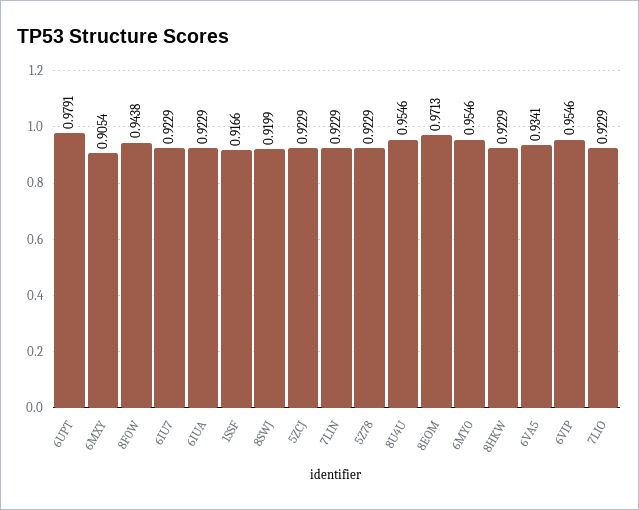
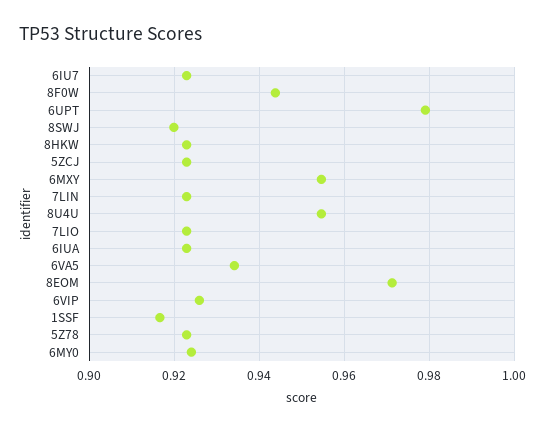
6MXY: 0.9054 -> 0.954
6MY0: 0.9546 -> 0.924
6VIP: 0.9546 -> 0.926

